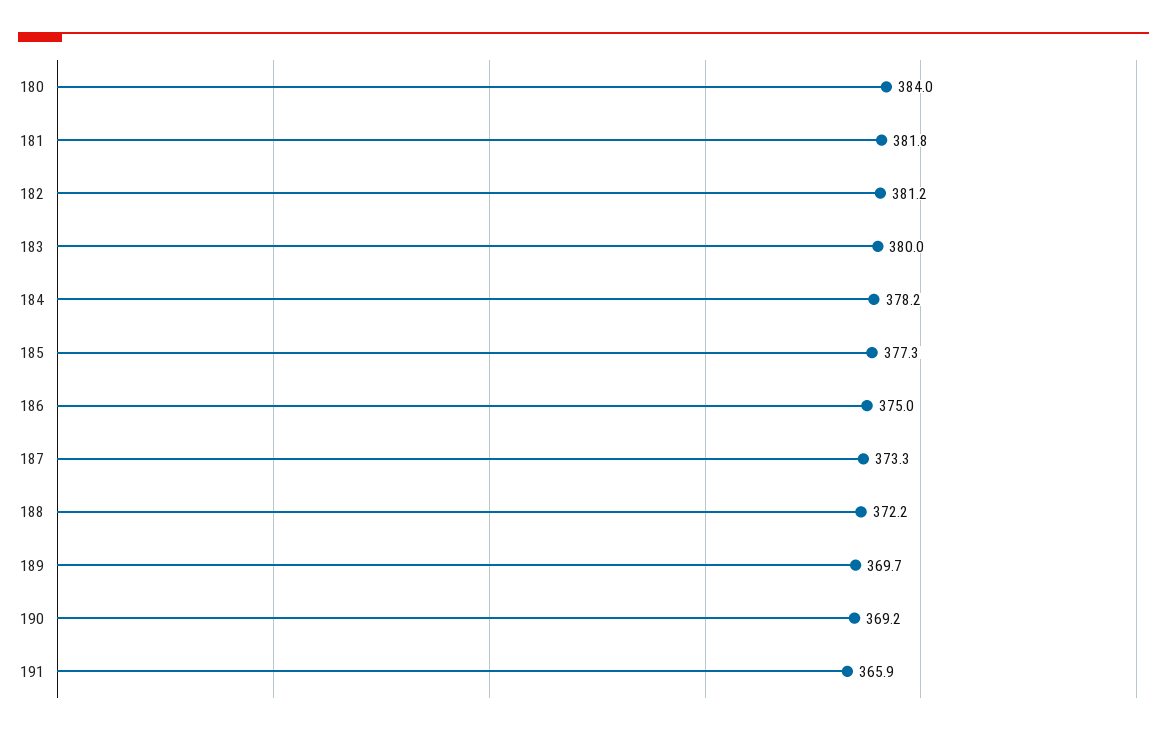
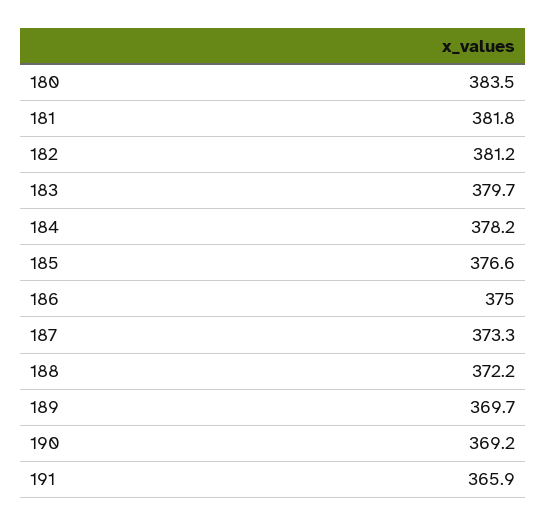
180: 384 -> 383.5
183: 380 -> 379.7
185: 377.3 -> 376.6

